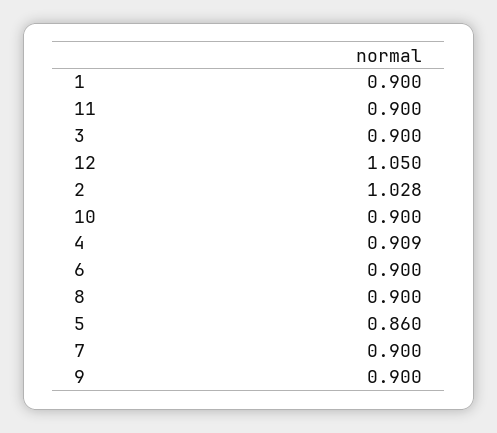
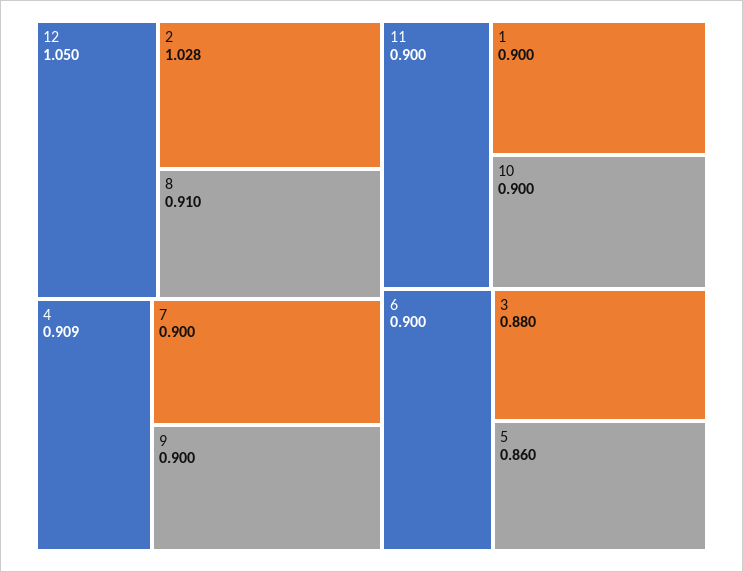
3: 0.9 -> 0.88
8: 0.9 -> 0.91

